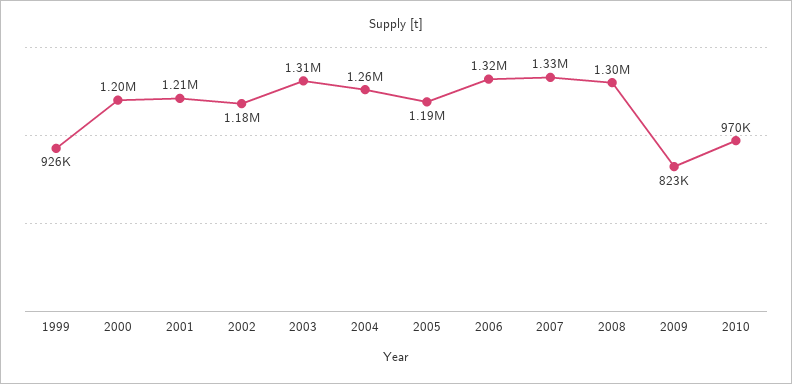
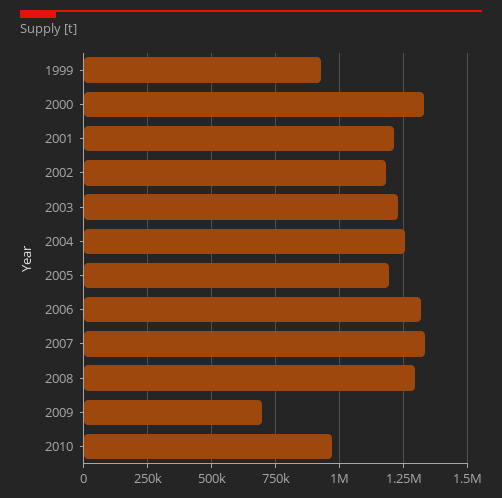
2000: 1200000 -> 1325000
2003: 1310000 -> 1225000
2009: 823000 -> 700000

